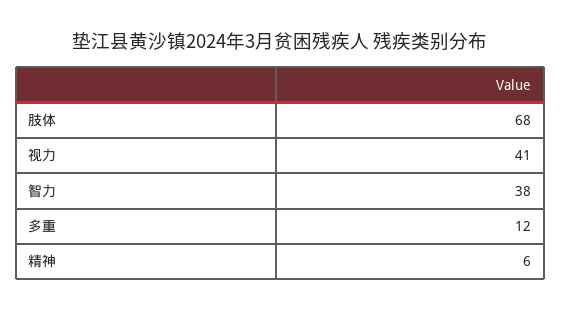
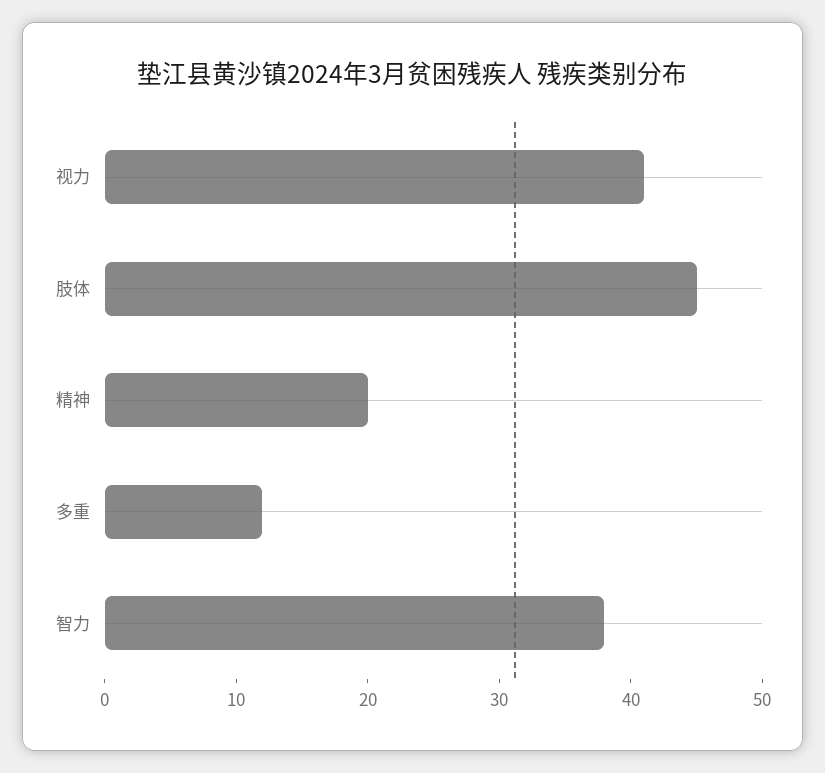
肢体: 68 -> 45
精神: 6 -> 20

